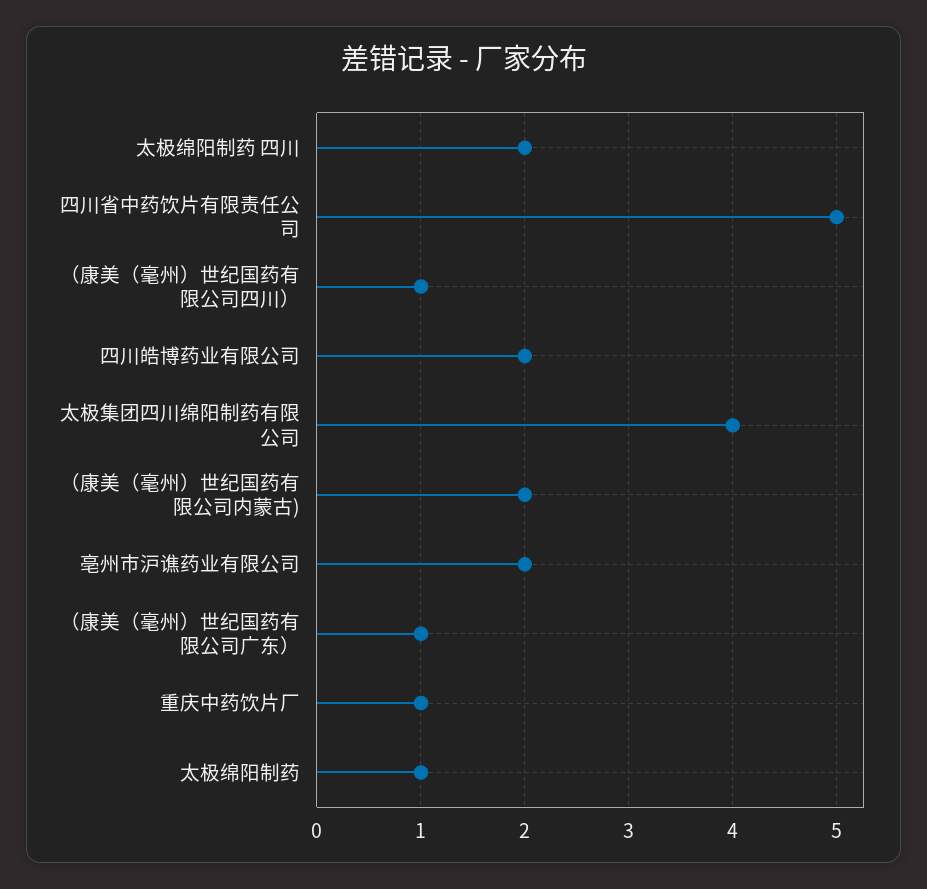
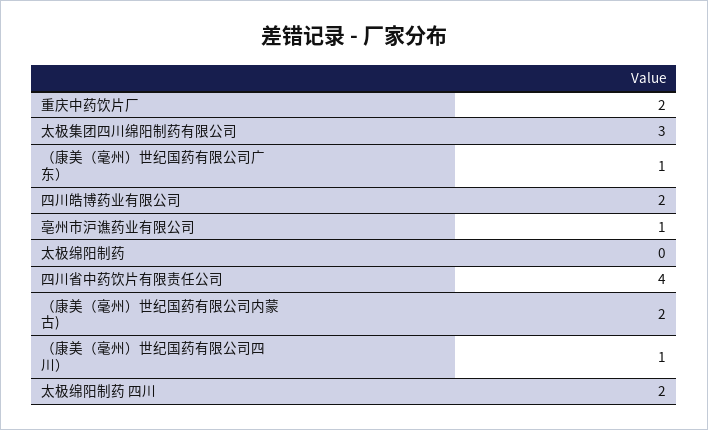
四川省中药饮片有限责任公司: 5 -> 4
太极集团四川绵阳制药有限公司: 4 -> 3
亳州市沪谯药业有限公司: 2 -> 1
重庆中药饮片厂: 1 -> 2
太极绵阳制药: 1 -> 0

